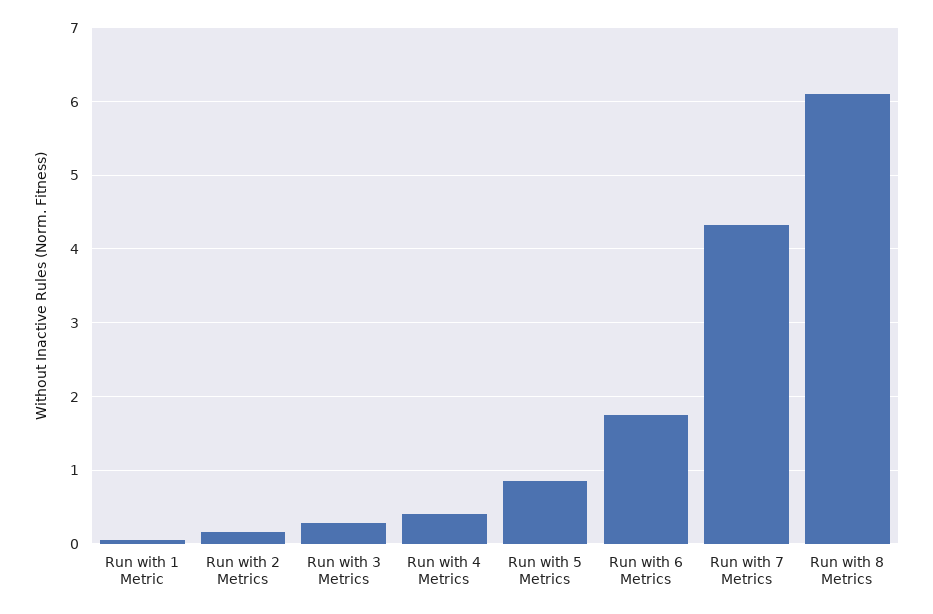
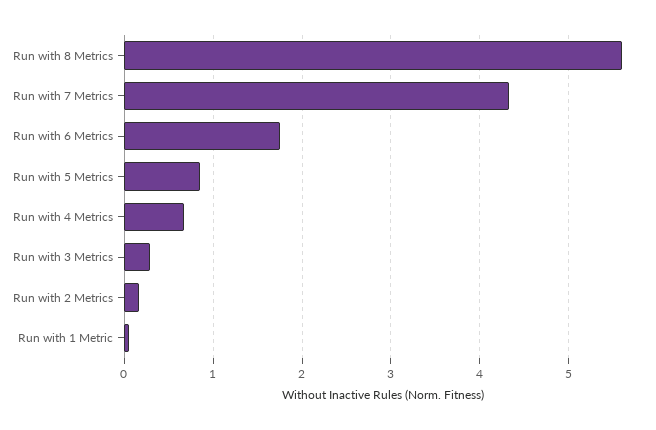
Run with 4 Metrics: 0.4 -> 0.7
Run with 8 Metrics: 6.1 -> 5.6

